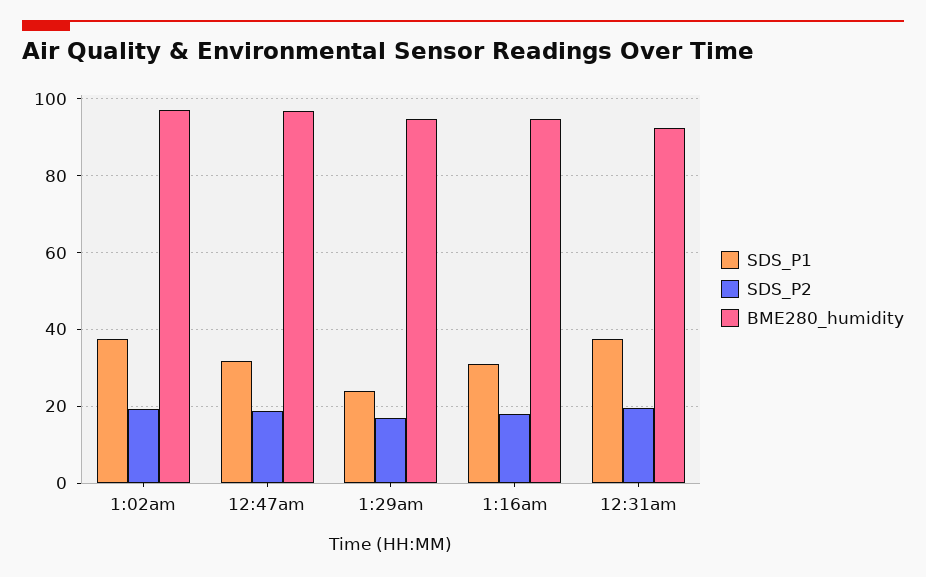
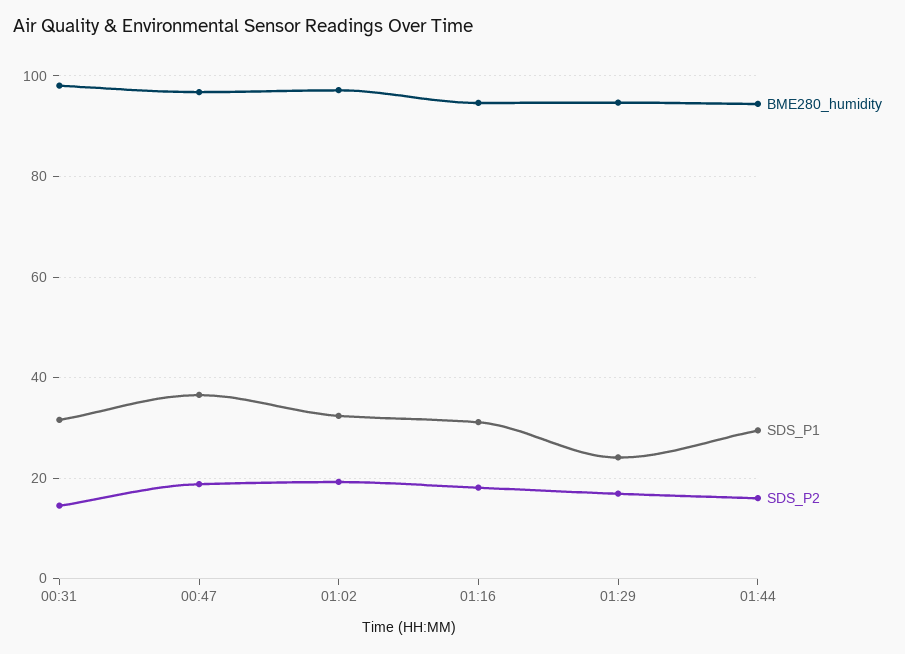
SDS_P1, 1:02am: 38 -> 32
SDS_P1, 12:47am: 32 -> 36
SDS_P1, 12:31am: 38 -> 32
SDS_P2, 12:31am: 20 -> 14
BME280_humidity, 12:31am: 92 -> 98
BME280_humidity, 01:44: none -> 94
SDS_P1, 01:44: none -> 30
SDS_P2, 01:44: none -> 16

